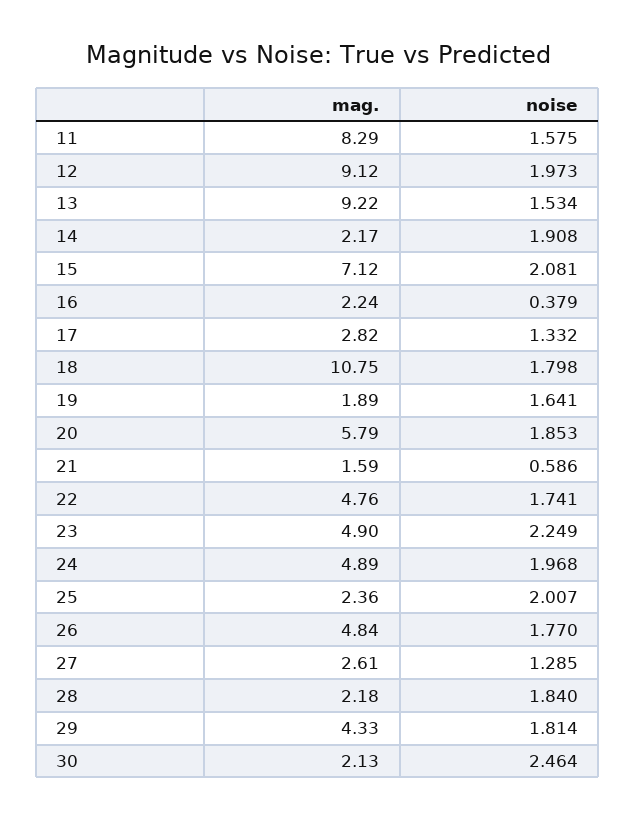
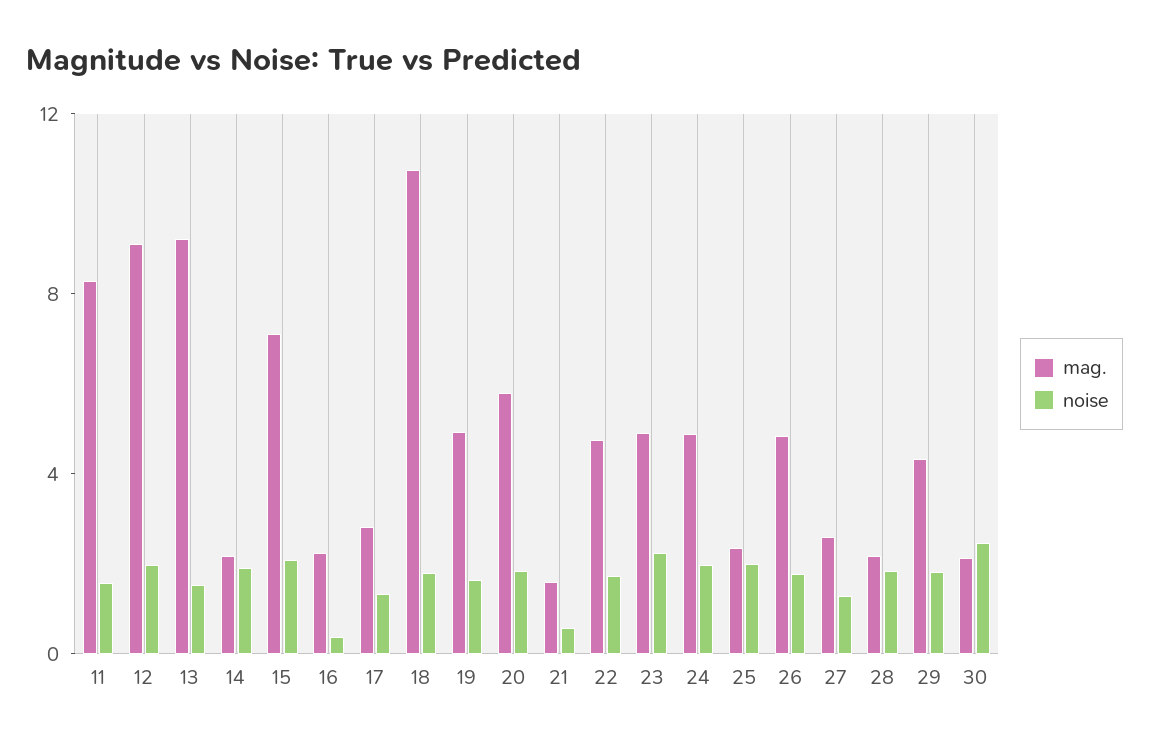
mag., 19: 1.89 -> 5

